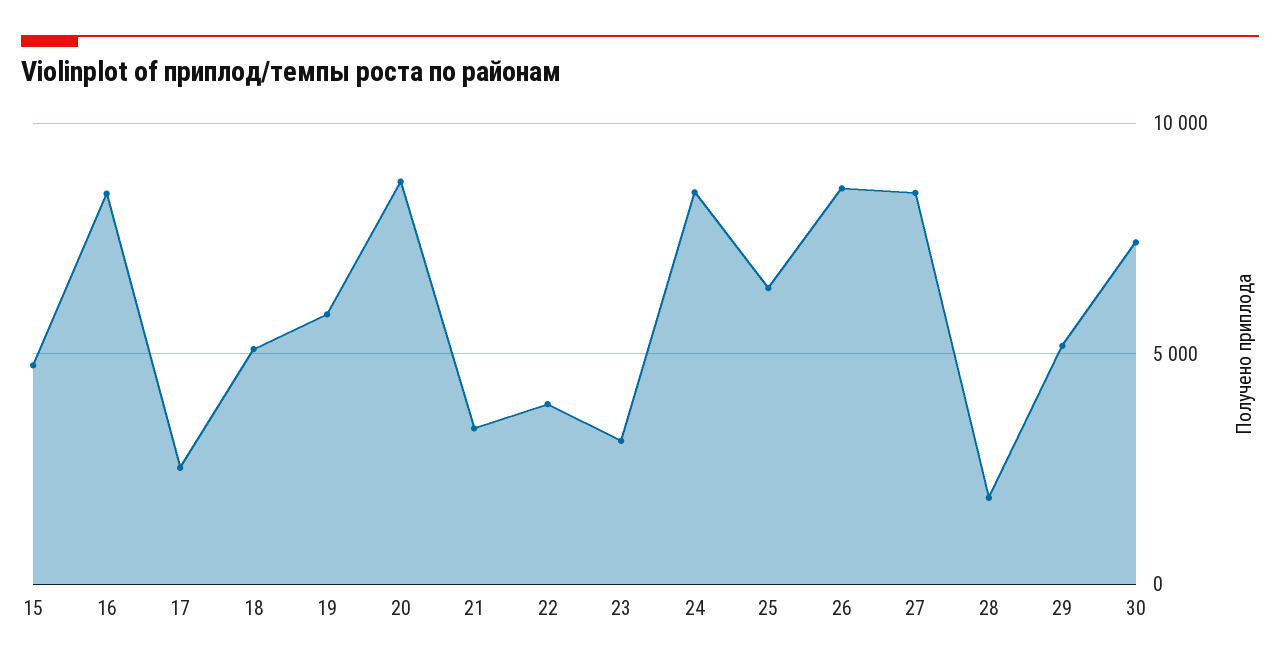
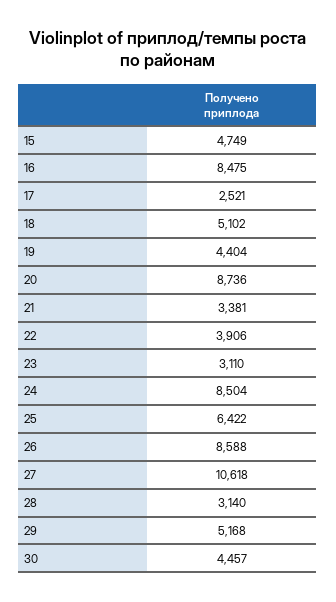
19: 6000 -> 4404
27: 8500 -> 10618
28: 2000 -> 3140
30: 7500 -> 4457

